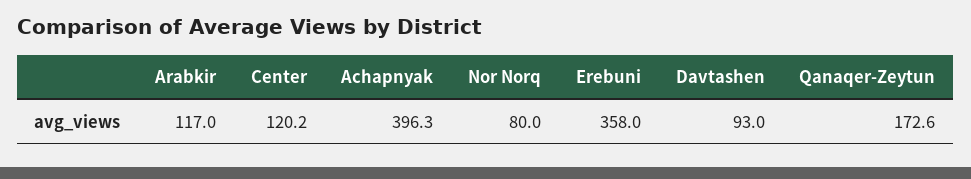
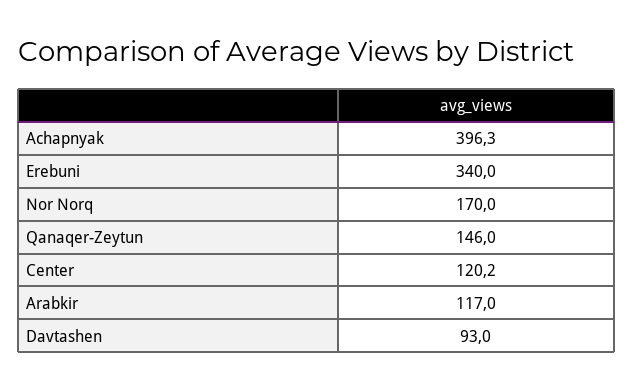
Nor Norq: 80 -> 170
Erebuni: 358 -> 340
Qanaqer-Zeytun: 172.6 -> 146

